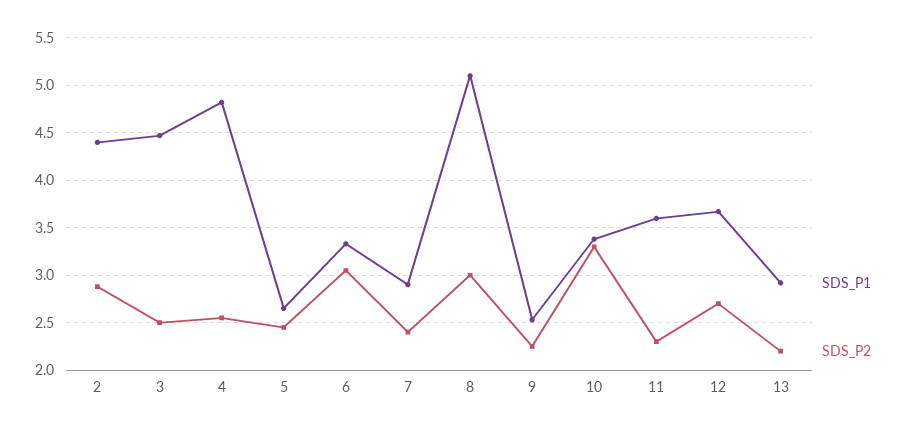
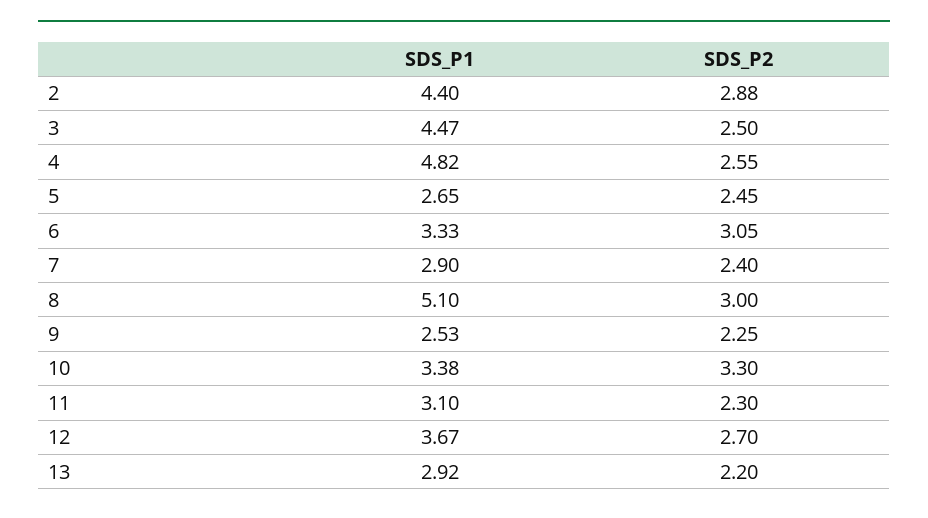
SDS_P1, 11: 3.6 -> 3.1

